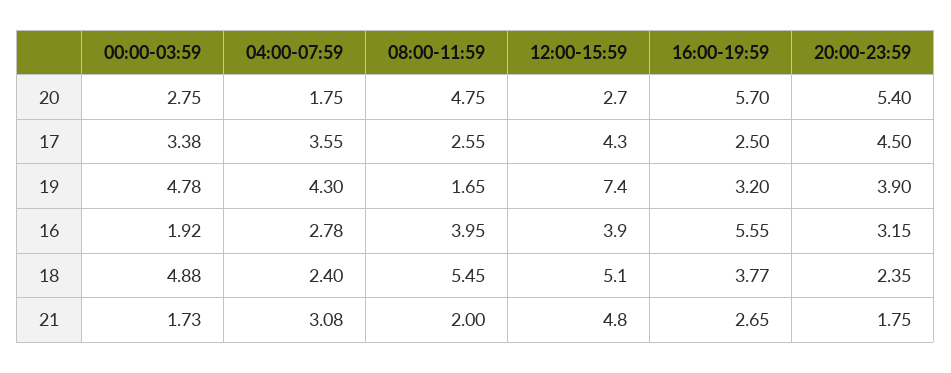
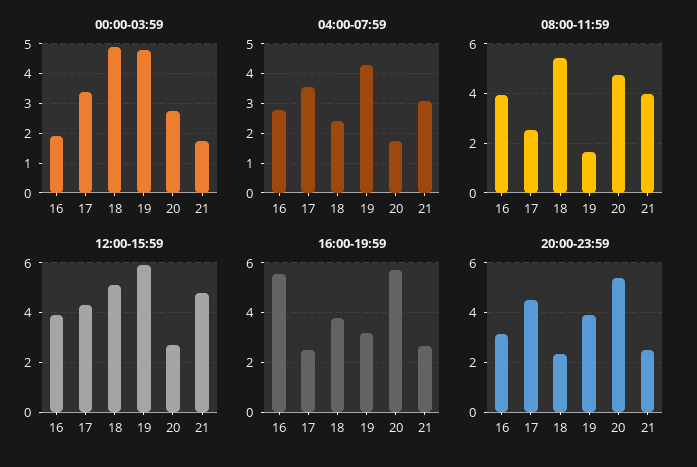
12:00-15:59, 19: 7.4 -> 6
08:00-11:59, 21: 2 -> 4
20:00-23:59, 21: 1.75 -> 2.5

